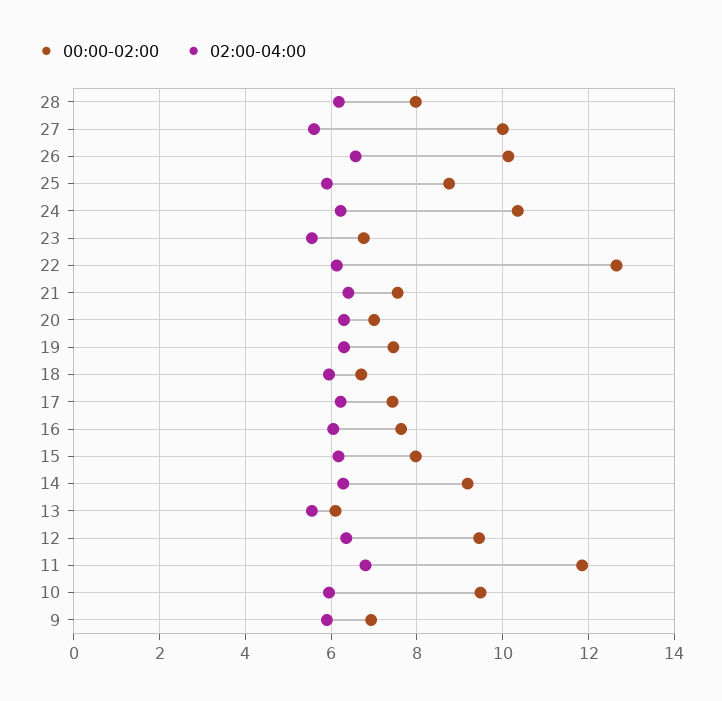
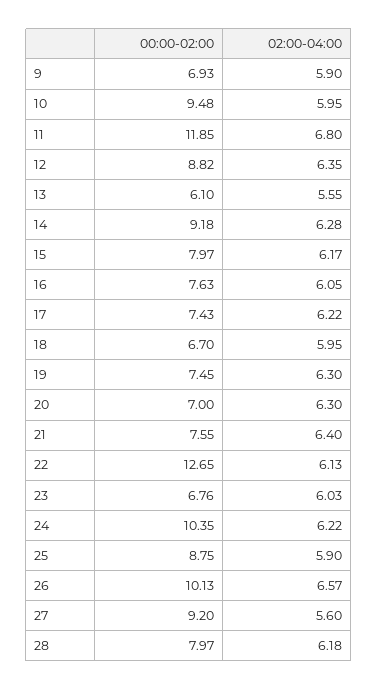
00:00-02:00, 27: 10 -> 9.2
02:00-04:00, 23: 5.6 -> 6.03
00:00-02:00, 12: 9.4 -> 8.82

